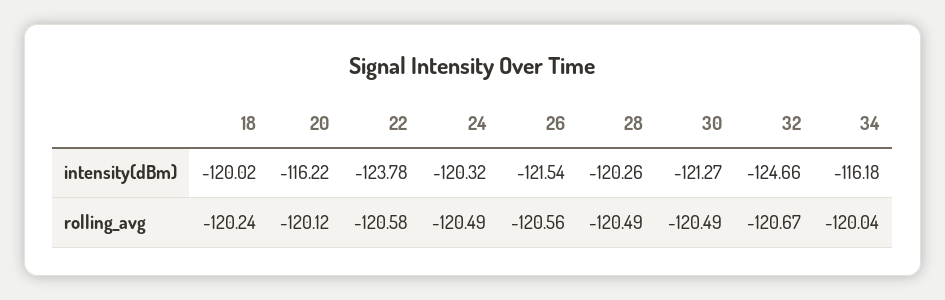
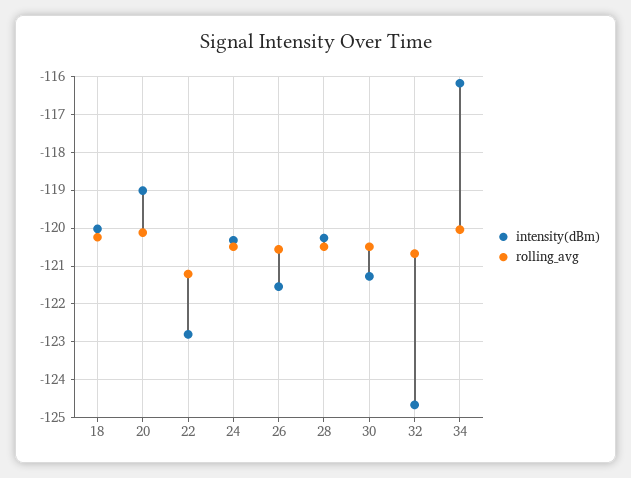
intensity(dBm), 20: -116.22 -> -119
intensity(dBm), 22: -123.78 -> -122.8
rolling_avg, 22: -120.58 -> -121.2

